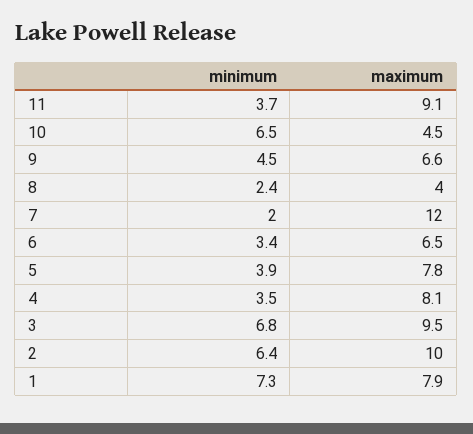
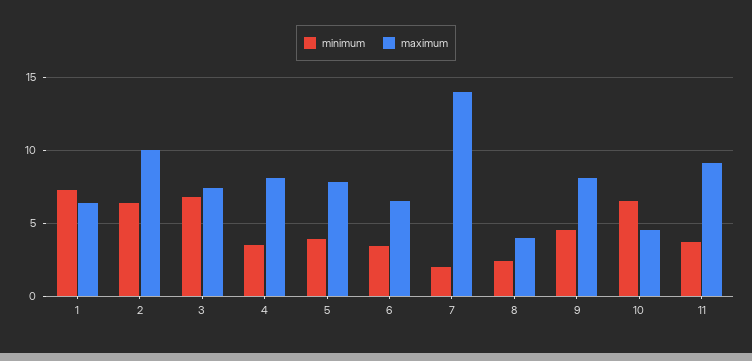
maximum, 9: 6.6 -> 8
maximum, 7: 12 -> 14
maximum, 3: 9.5 -> 7.5
maximum, 1: 7.9 -> 6.5

